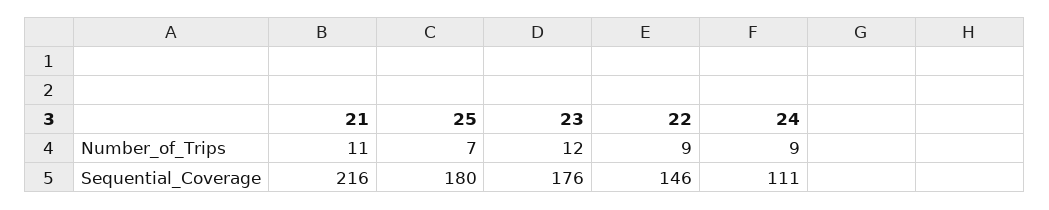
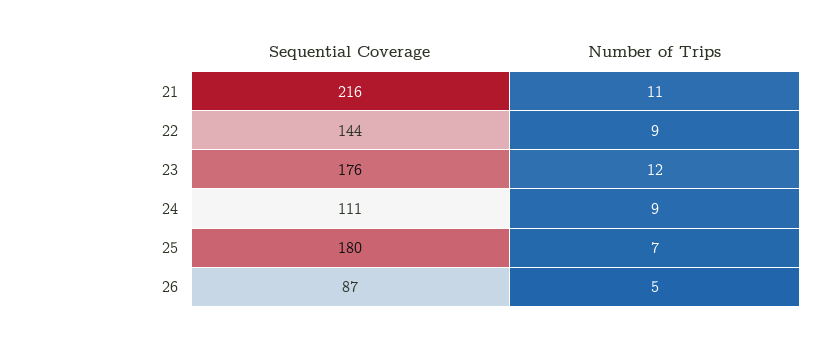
22, Sequential_Coverage: 146 -> 144
26, Sequential_Coverage: none -> 87
26, Number_of_Trips: none -> 5

